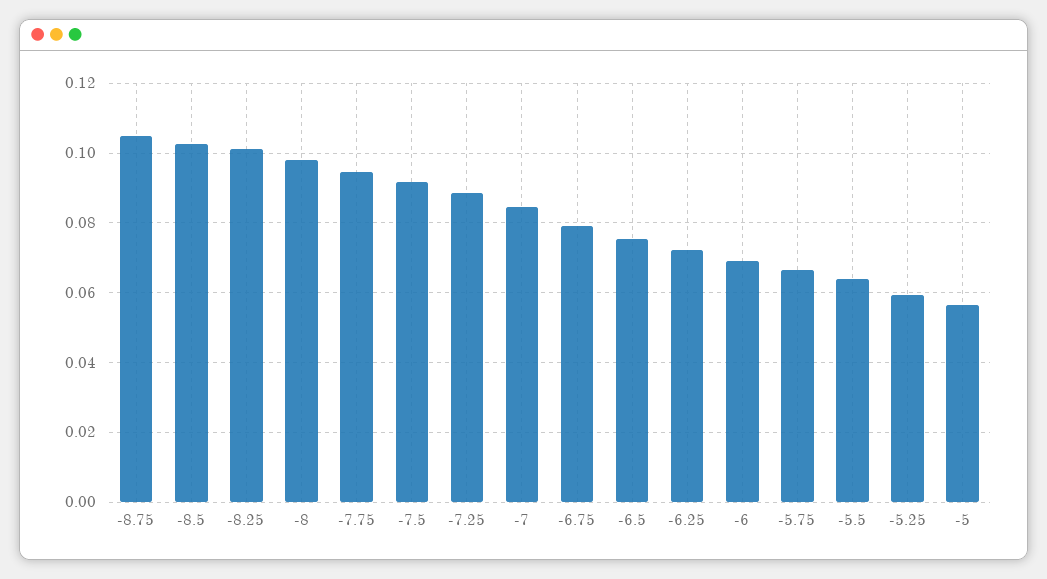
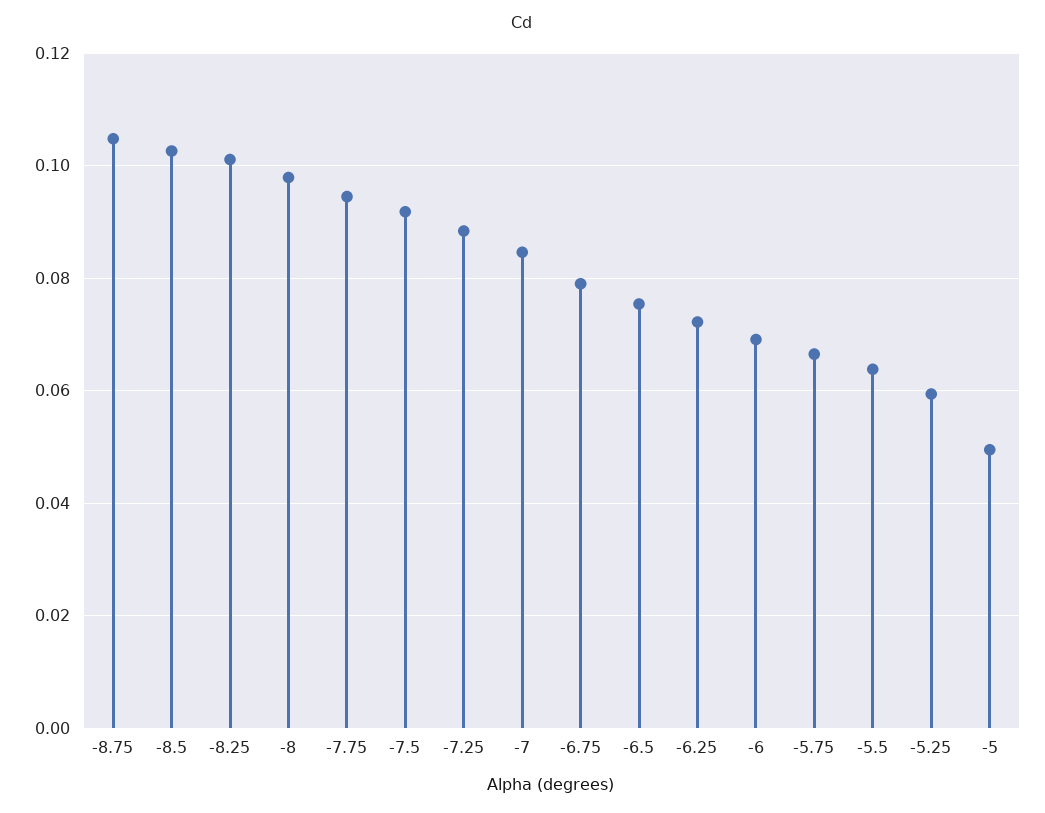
-5: 0.056 -> 0.05

